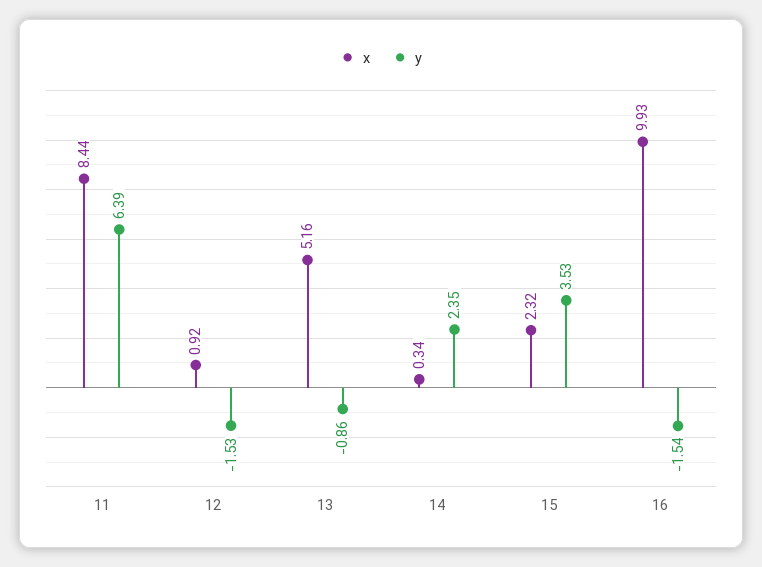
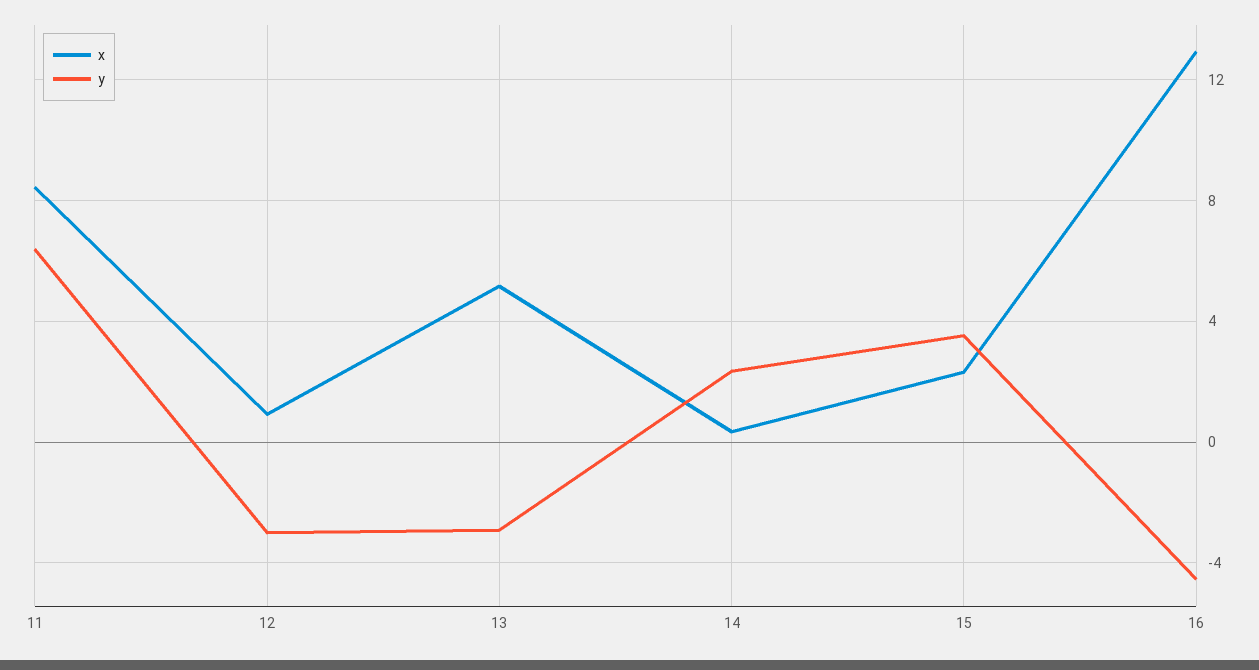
y, 12: -1.53 -> -3
y, 13: -0.86 -> -3
x, 16: 9.93 -> 13
y, 16: -1.54 -> -4.5

